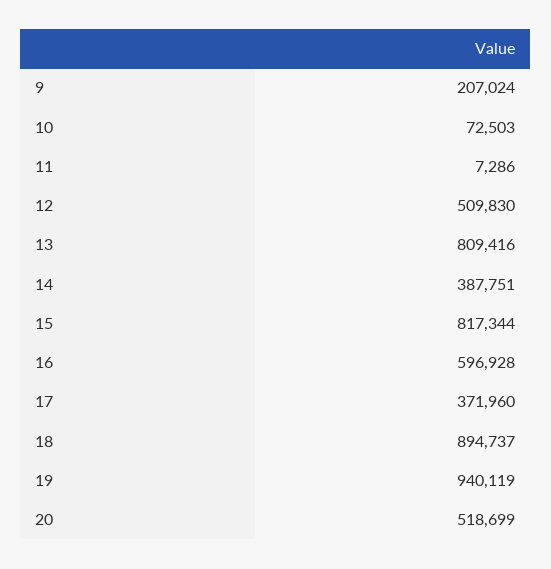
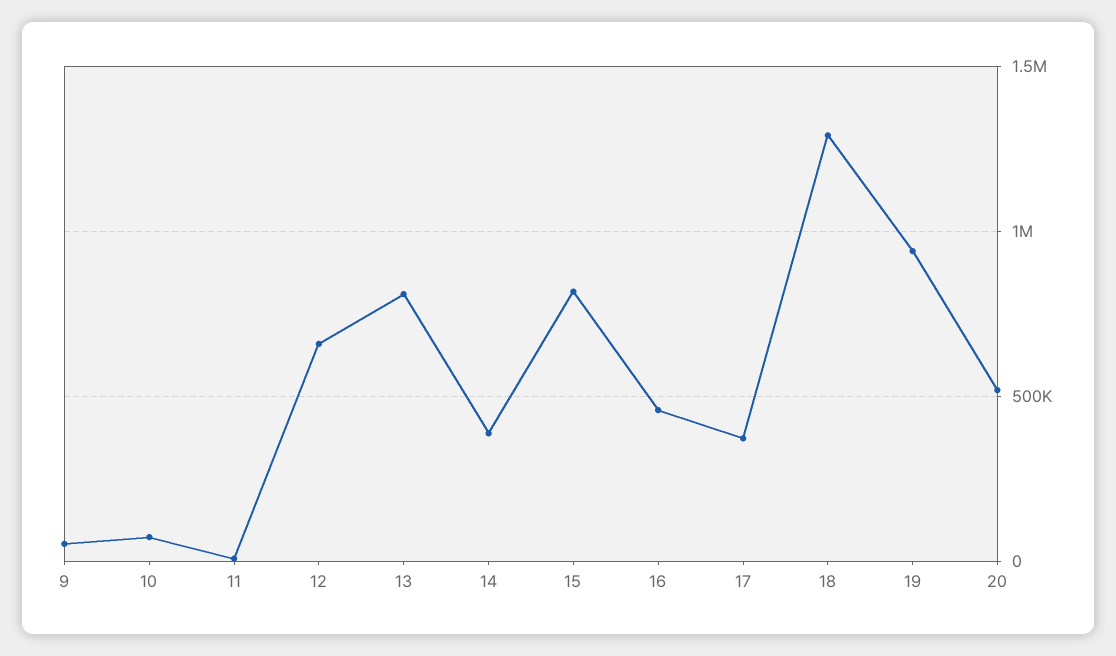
9: 207024 -> 50000
12: 509830 -> 650000
16: 596928 -> 450000
18: 894737 -> 1300000

